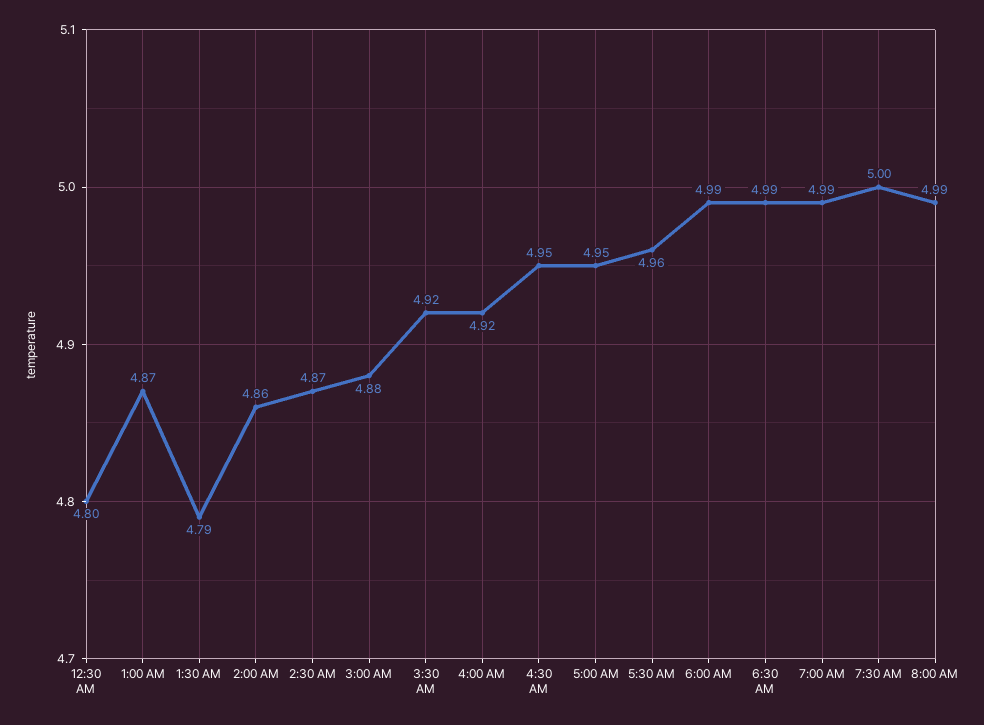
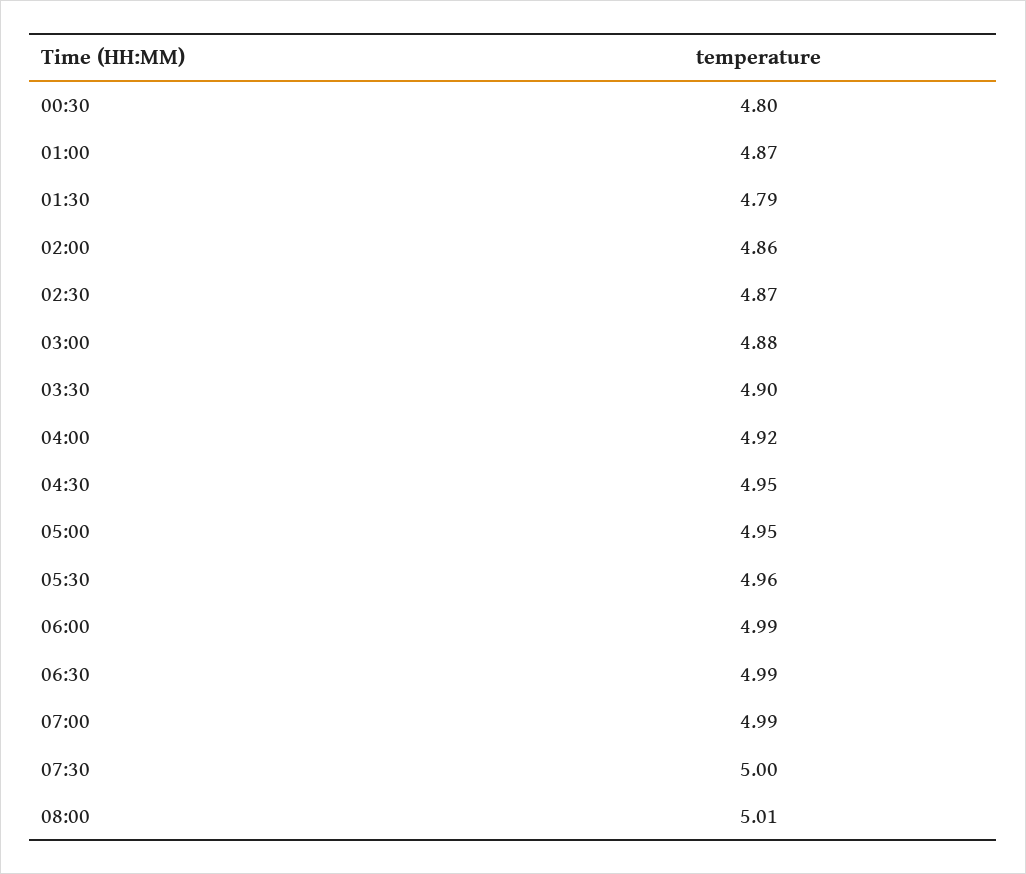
3:30 AM: 4.92 -> 4.9
8:00 AM: 4.99 -> 5.01

